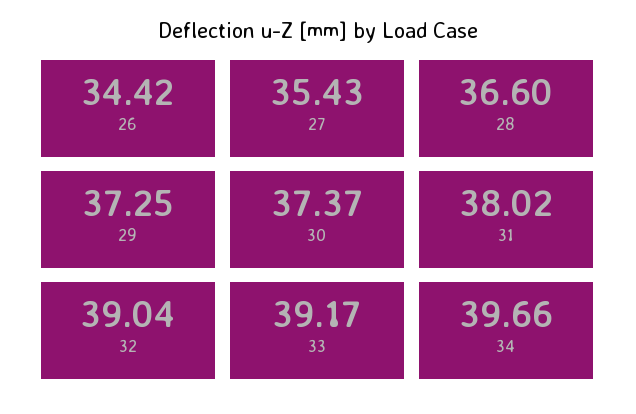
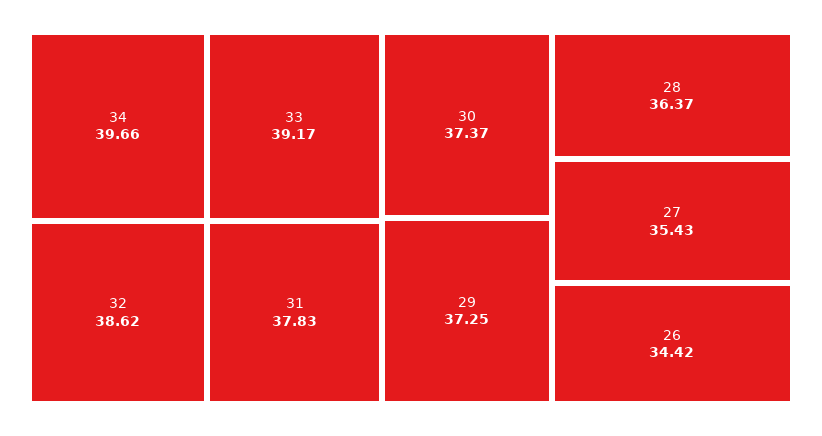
28: 36.6 -> 36.37
31: 38.02 -> 37.83
32: 39.04 -> 38.62

